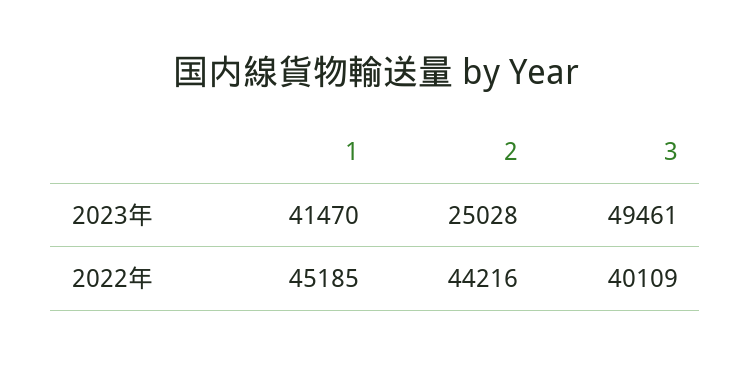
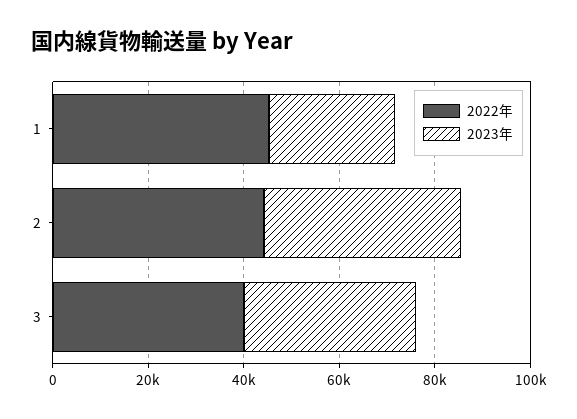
2023年, 1: 41470 -> 25000
2023年, 2: 25028 -> 40000
2023年, 3: 49461 -> 35000

